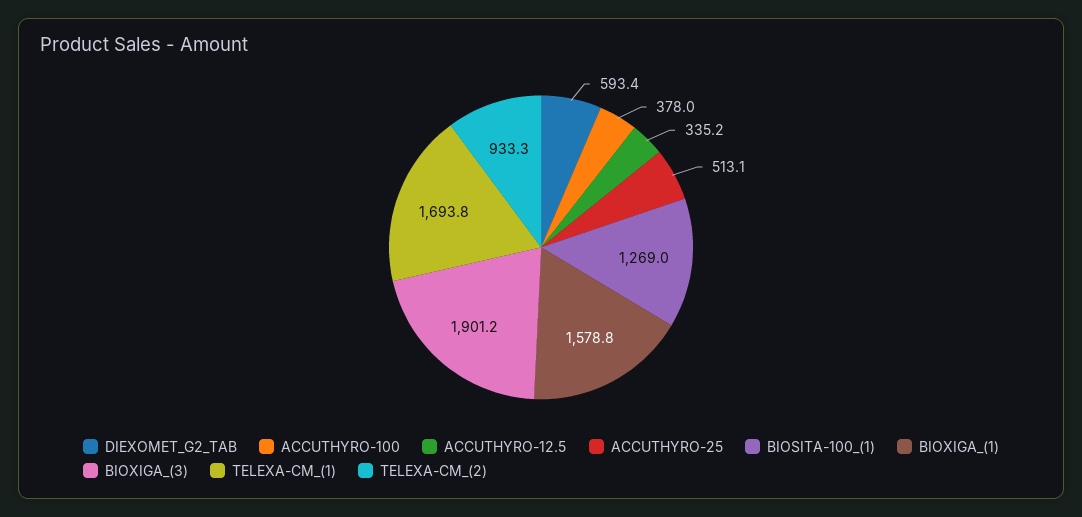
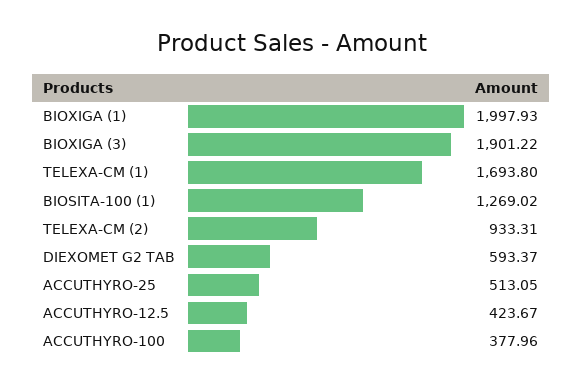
ACCUTHYRO-12.5: 335.2 -> 423.67
BIOXIGA_(1): 1578.8 -> 1997.93

